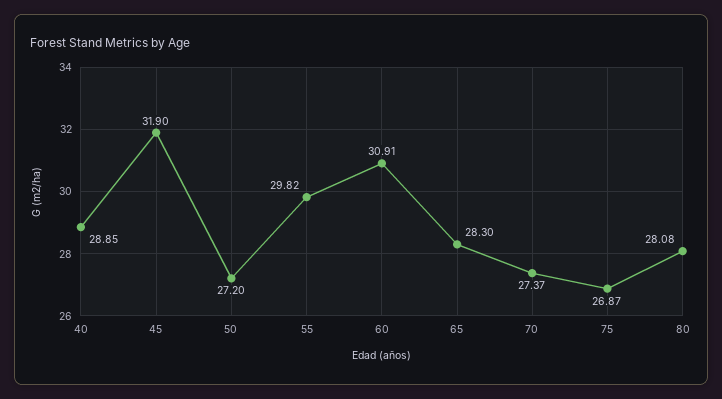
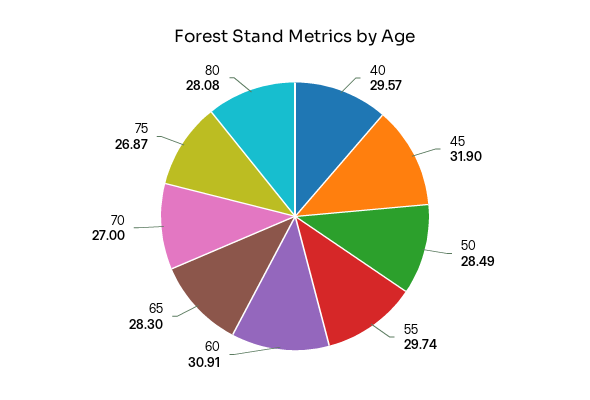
40: 28.85 -> 29.57
50: 27.2 -> 28.49
55: 29.82 -> 29.74
70: 27.37 -> 27

